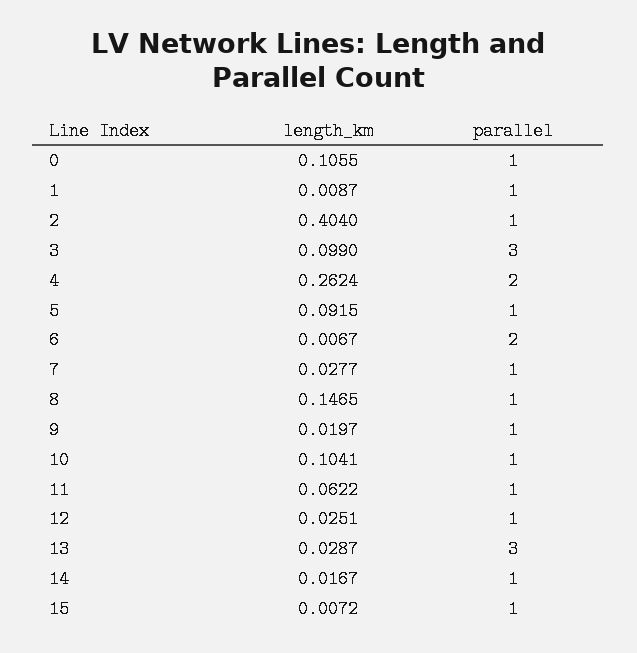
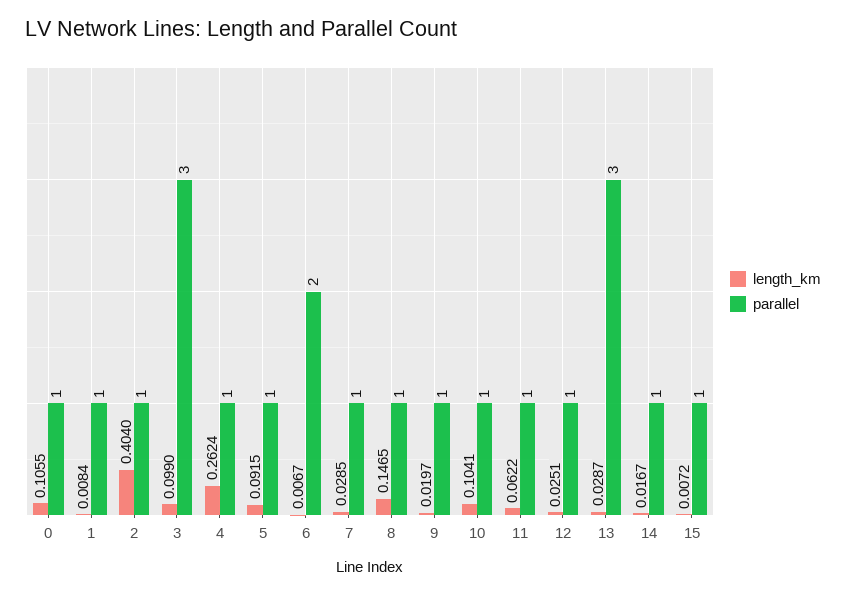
length_km, 1: 0.0087 -> 0.0084
parallel, 4: 2 -> 1
length_km, 7: 0.0277 -> 0.0285

